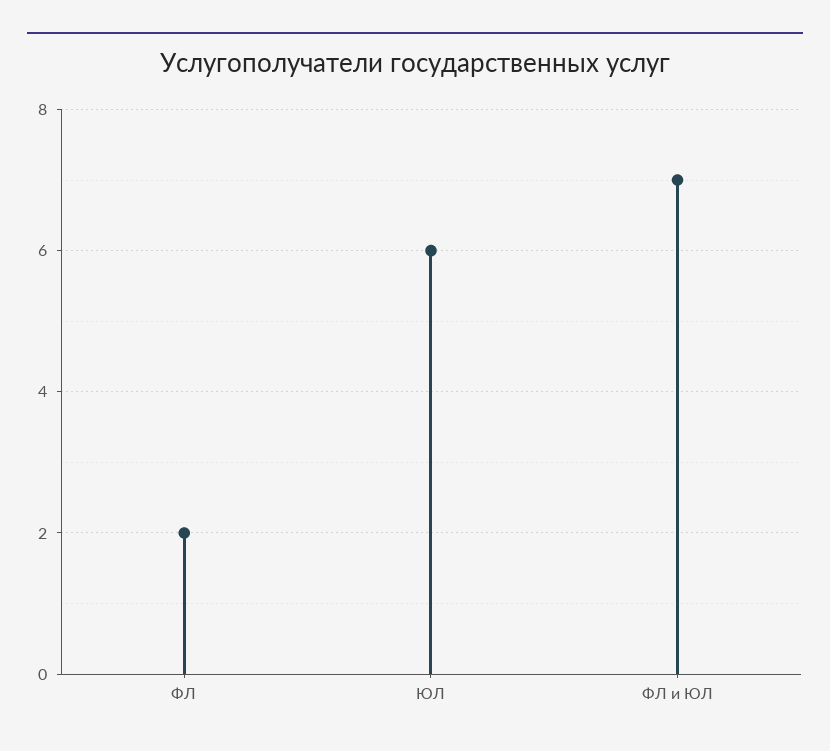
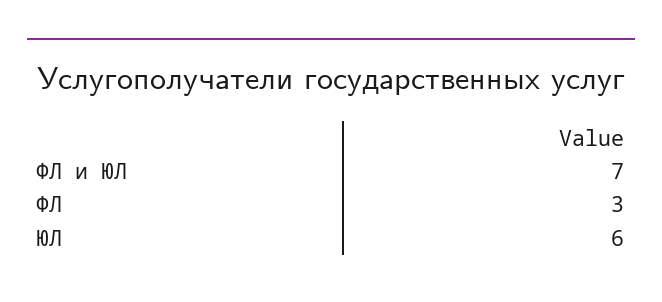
ФЛ: 2 -> 3

